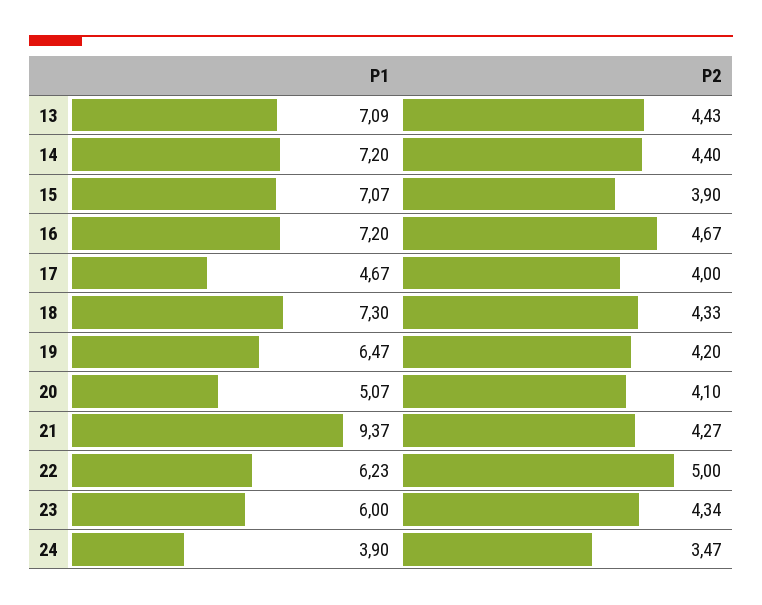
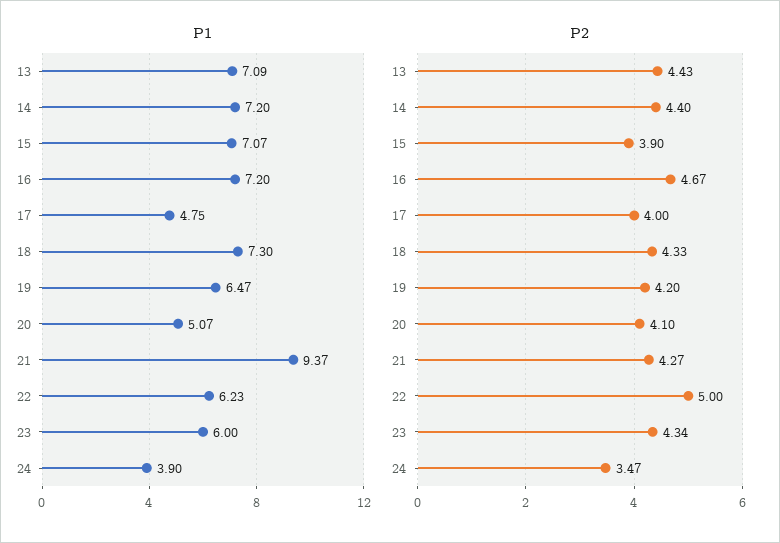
P1, 17: 4.67 -> 4.75

